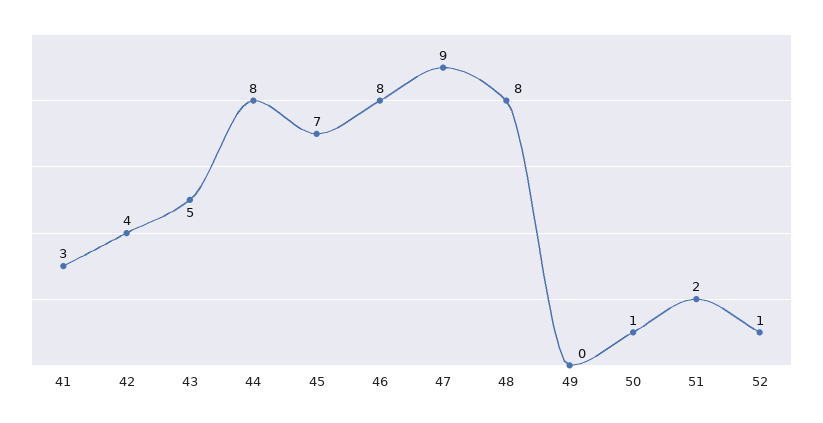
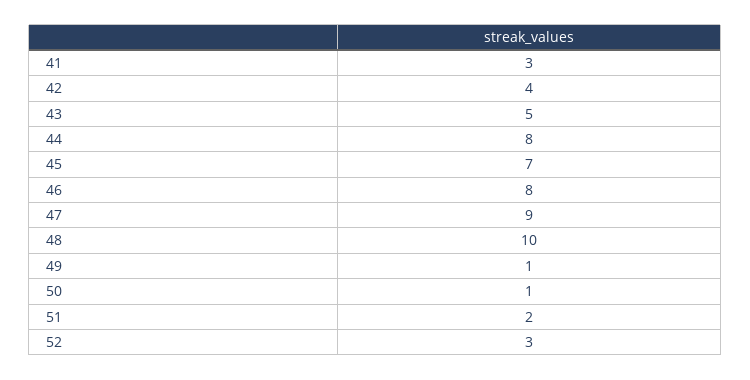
48: 8 -> 10
49: 0 -> 1
52: 1 -> 3

